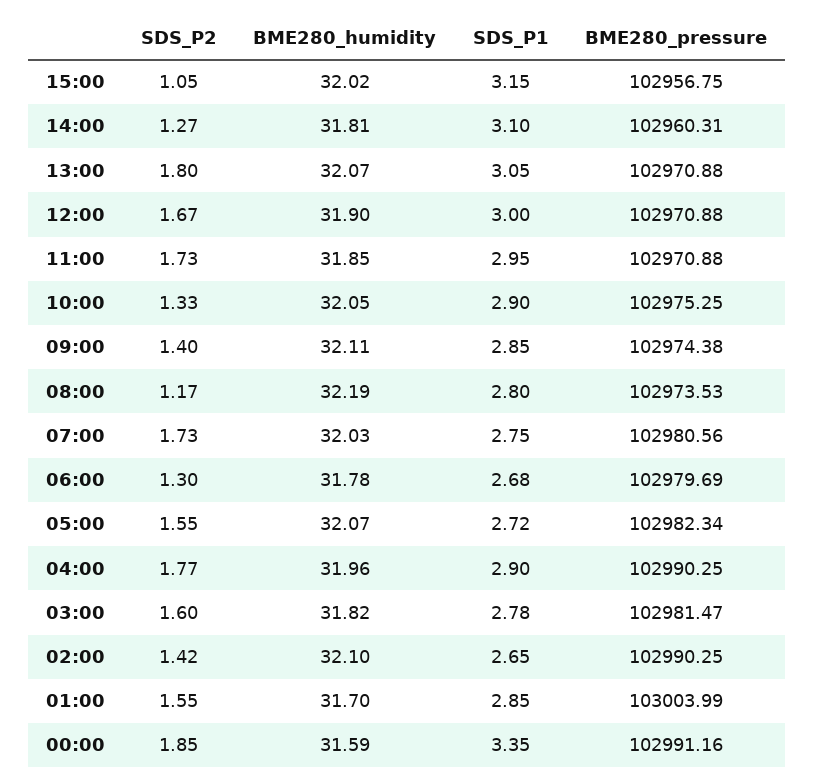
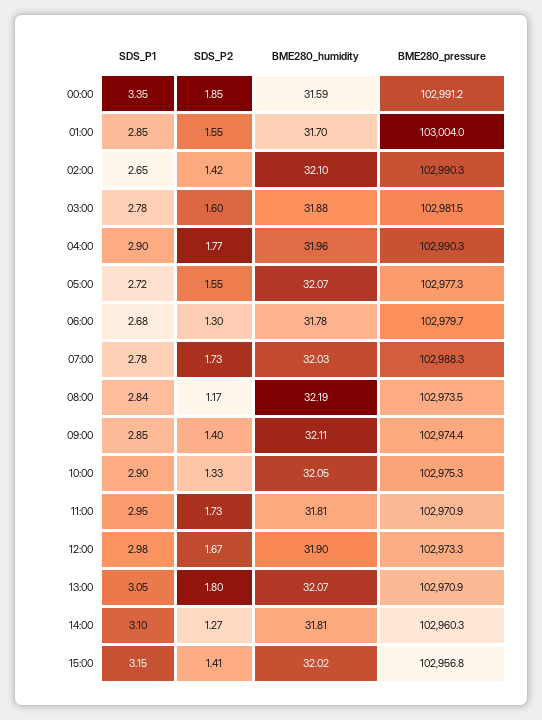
SDS_P2, 15:00: 1.05 -> 1.41
SDS_P1, 12:00: 3 -> 2.98
BME280_pressure, 12:00: 102970.88 -> 102973.3
BME280_humidity, 11:00: 31.85 -> 31.81
SDS_P1, 08:00: 2.8 -> 2.84
SDS_P1, 07:00: 2.75 -> 2.78
BME280_pressure, 07:00: 102980.56 -> 102988.3
BME280_pressure, 05:00: 102982.34 -> 102977.3
BME280_humidity, 03:00: 31.82 -> 31.88

